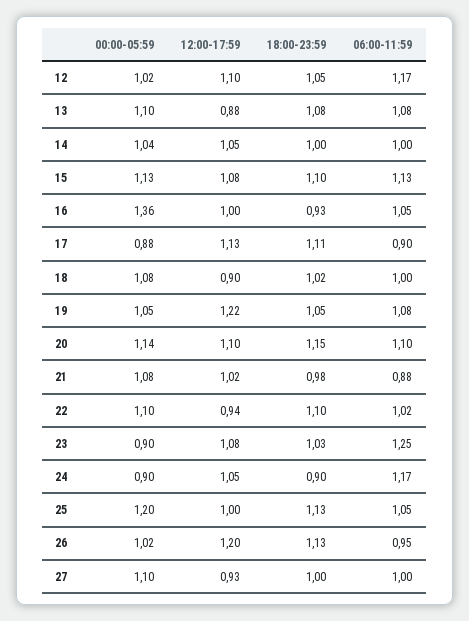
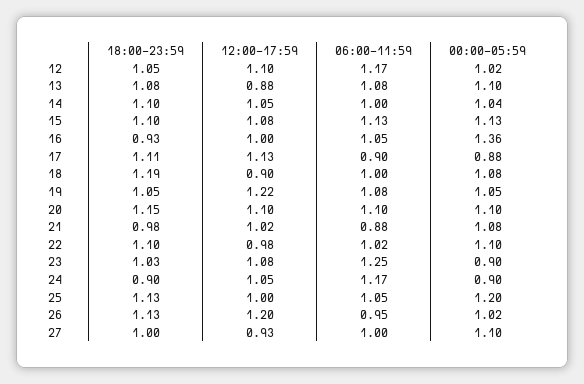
18:00-23:59, 14: 1 -> 1.1
18:00-23:59, 18: 1.02 -> 1.19
00:00-05:59, 20: 1.14 -> 1.1
12:00-17:59, 22: 0.94 -> 0.98

